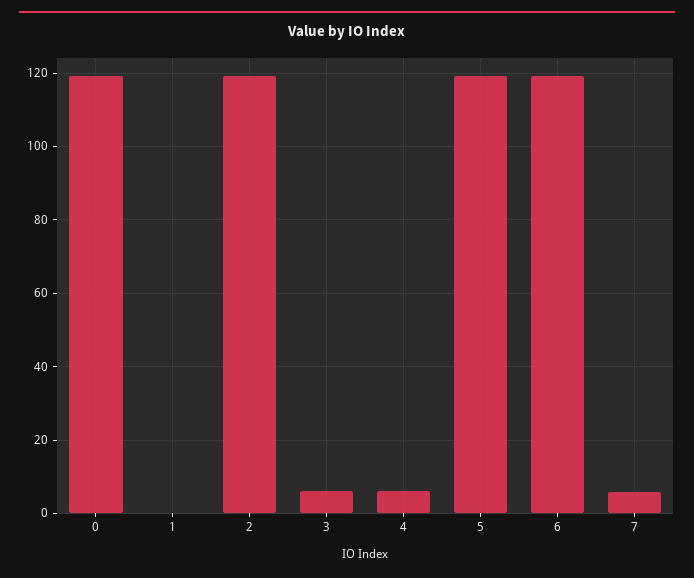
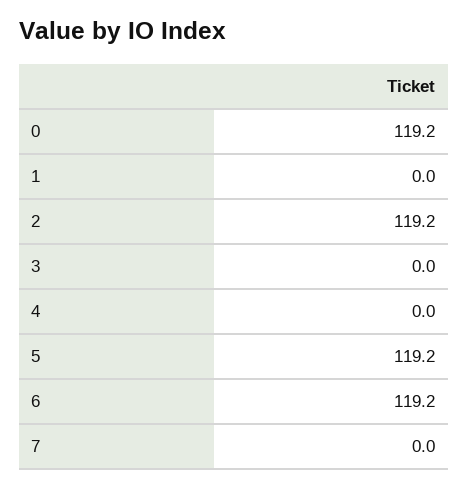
3: 6 -> 0
4: 6 -> 0
7: 6 -> 0

